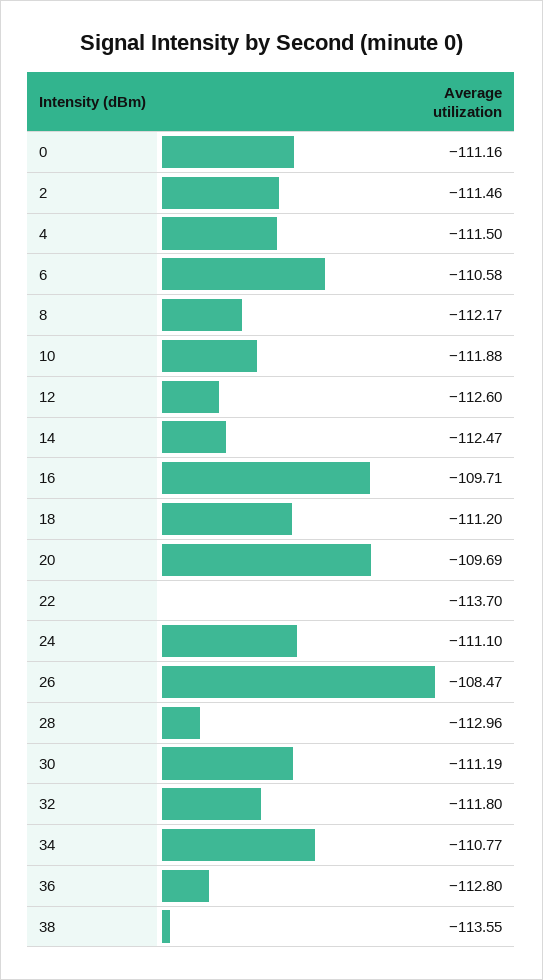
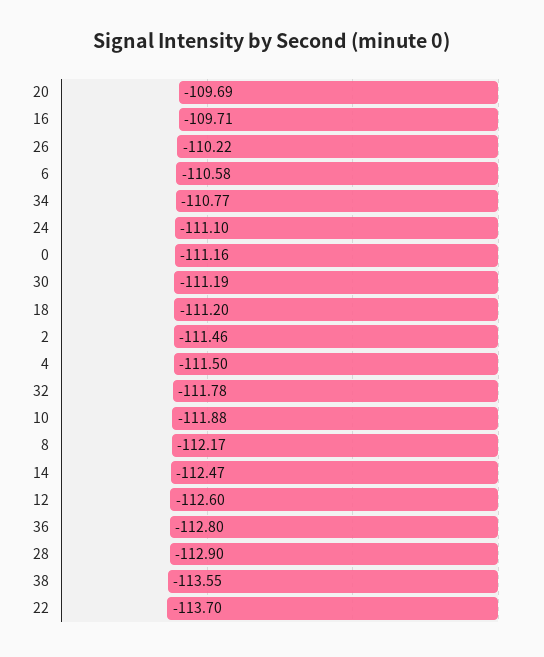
26: -108.47 -> -110.22
28: -112.96 -> -112.9
32: -111.8 -> -111.78

